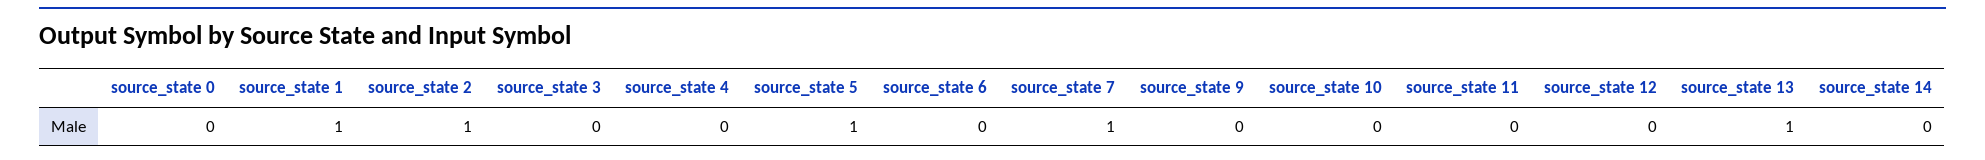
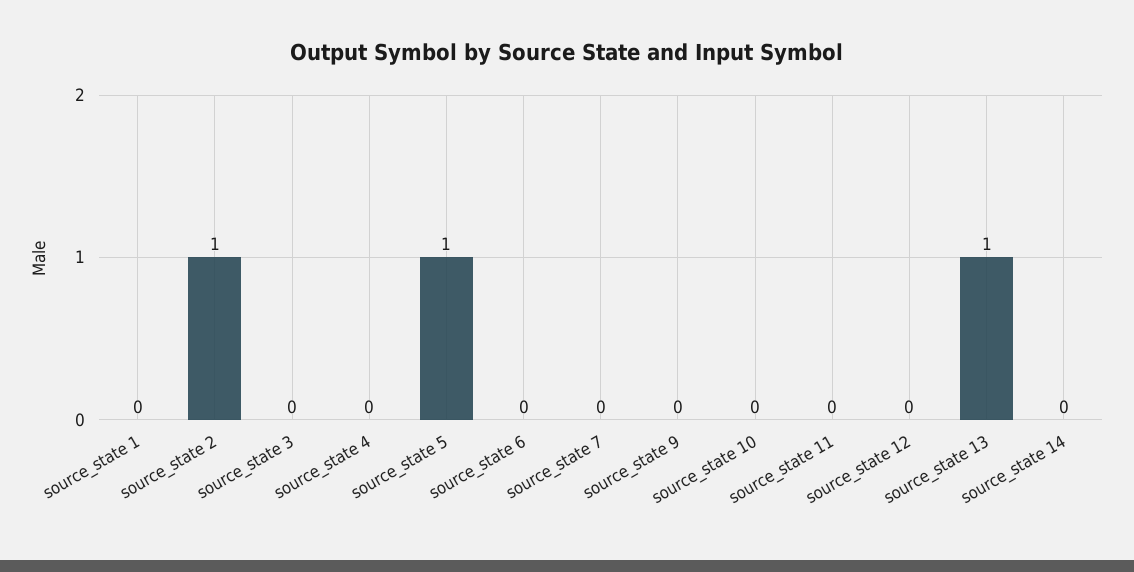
source_state 0: 0 -> none
source_state 1: 1 -> 0
source_state 7: 1 -> 0

